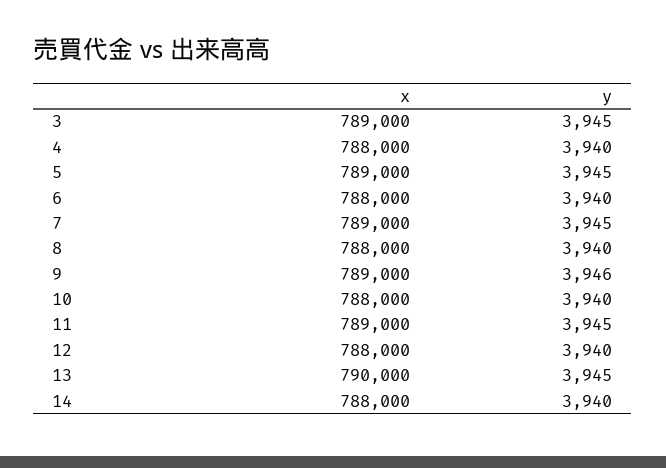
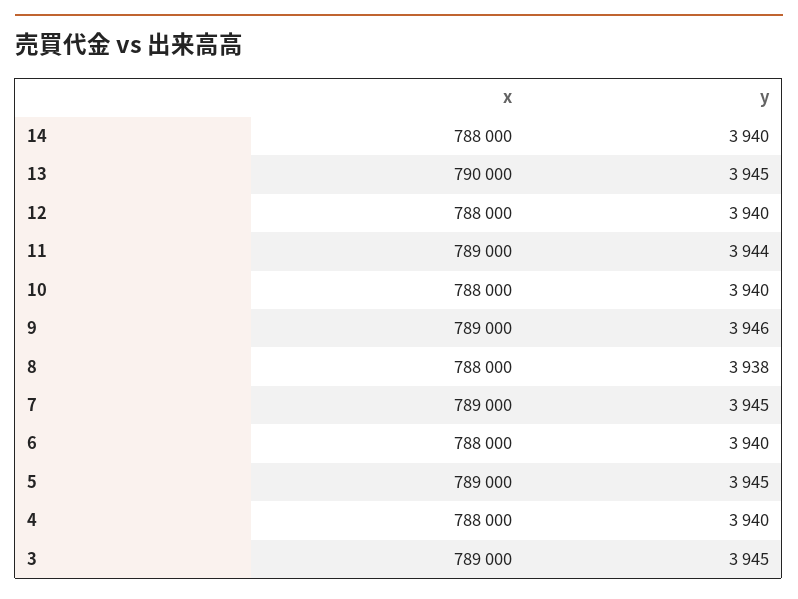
y, 8: 3940 -> 3938
y, 11: 3945 -> 3944

